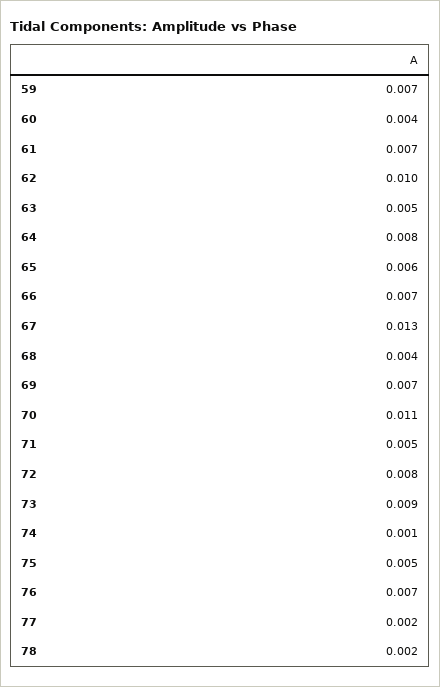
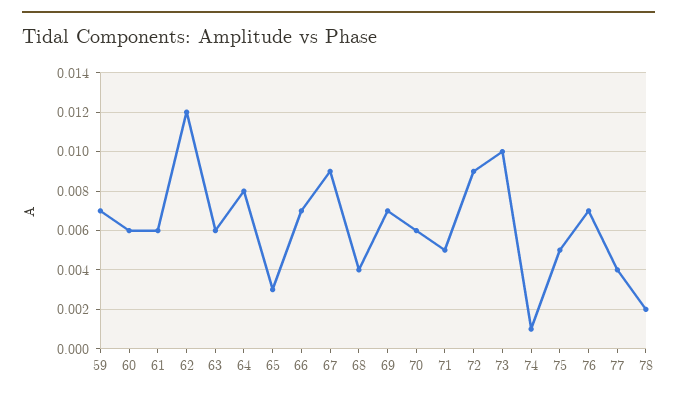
60: 0.004 -> 0.006
61: 0.007 -> 0.006
62: 0.01 -> 0.012
63: 0.005 -> 0.006
65: 0.006 -> 0.003
67: 0.013 -> 0.009
70: 0.011 -> 0.006
72: 0.008 -> 0.009
73: 0.009 -> 0.01
77: 0.002 -> 0.004

